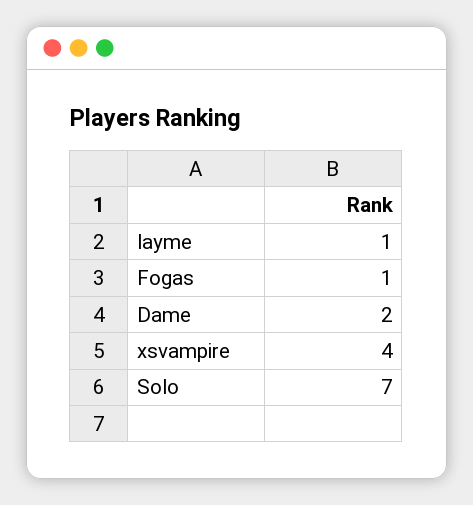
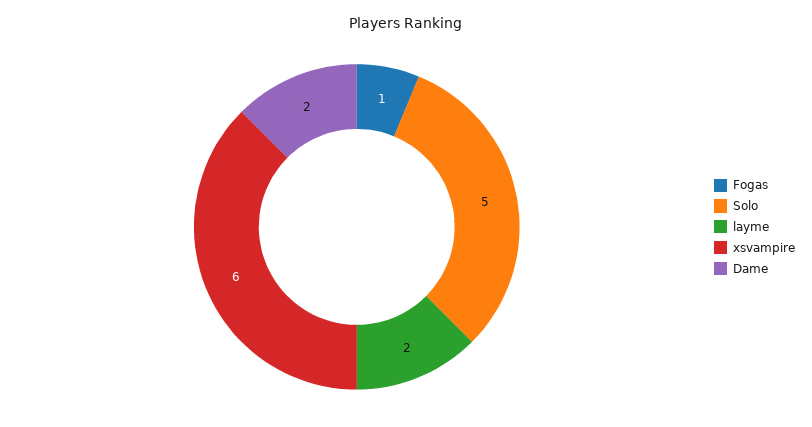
layme: 1 -> 2
xsvampire: 4 -> 6
Solo: 7 -> 5

